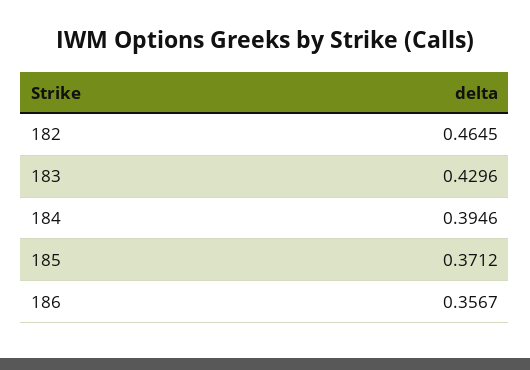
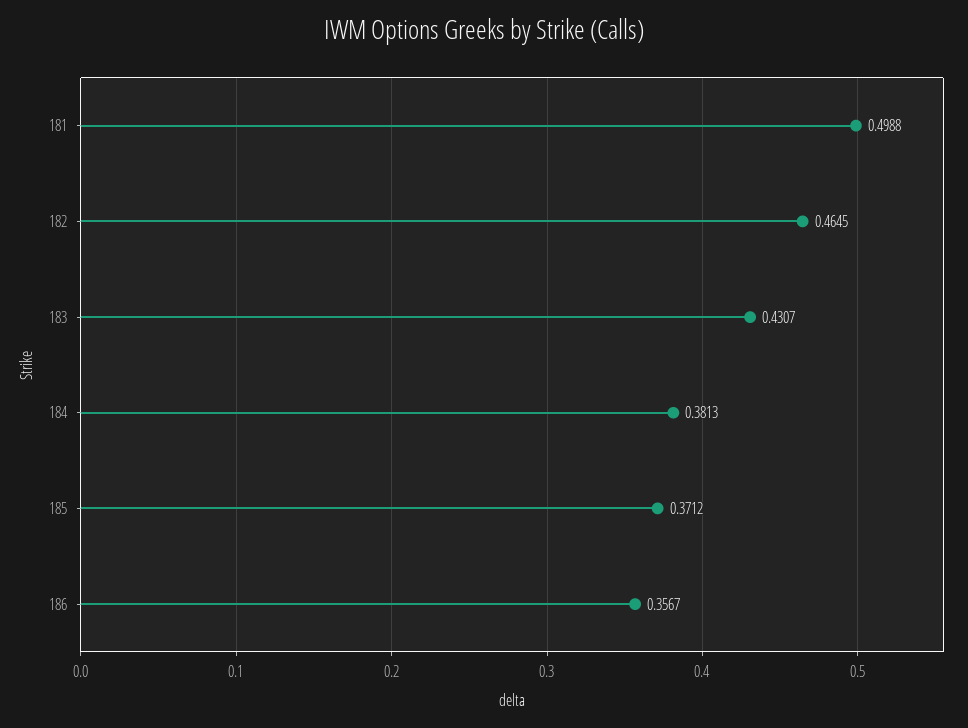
183: 0.4296 -> 0.4307
184: 0.3946 -> 0.3813
181: none -> 0.4988

